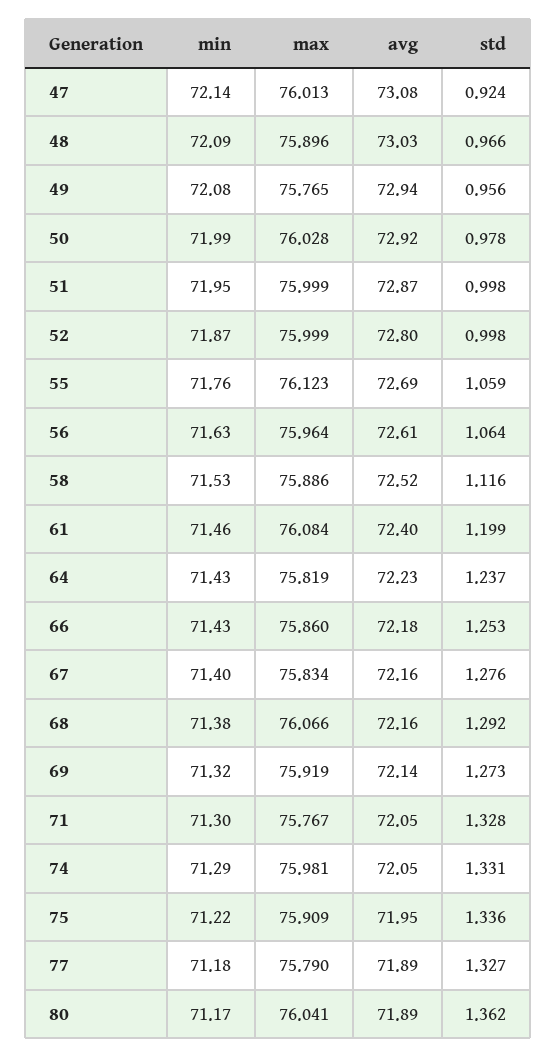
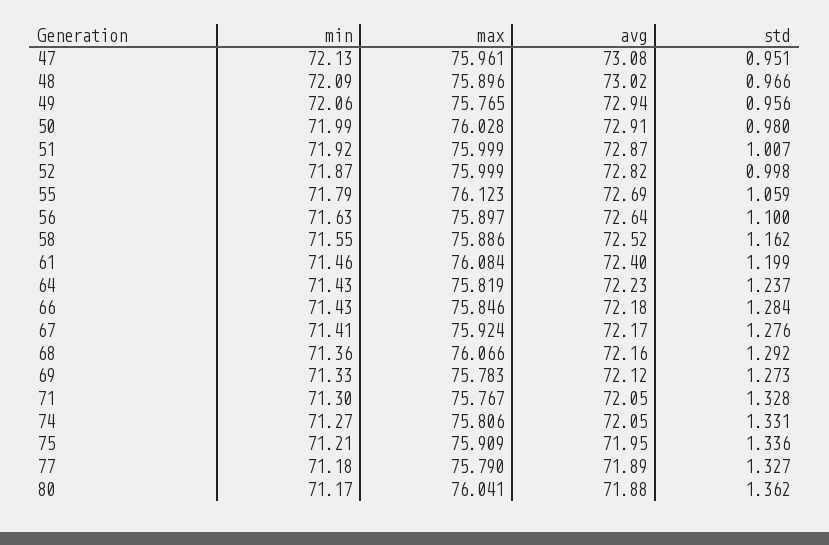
min, 47: 72.14 -> 72.13
max, 47: 76.013 -> 75.961
std, 47: 0.924 -> 0.951
avg, 48: 73.03 -> 73.02
min, 49: 72.08 -> 72.06
avg, 50: 72.92 -> 72.91
std, 50: 0.978 -> 0.98
min, 51: 71.95 -> 71.92
std, 51: 0.998 -> 1.007
avg, 52: 72.8 -> 72.82
min, 55: 71.76 -> 71.79
max, 56: 75.964 -> 75.897
avg, 56: 72.61 -> 72.64
std, 56: 1.064 -> 1.1
min, 58: 71.53 -> 71.55
std, 58: 1.116 -> 1.162
max, 66: 75.86 -> 75.846
std, 66: 1.253 -> 1.284
min, 67: 71.4 -> 71.41
max, 67: 75.834 -> 75.924
avg, 67: 72.16 -> 72.17
min, 68: 71.38 -> 71.36
min, 69: 71.32 -> 71.33
max, 69: 75.919 -> 75.783
avg, 69: 72.14 -> 72.12
min, 74: 71.29 -> 71.27
max, 74: 75.981 -> 75.806
min, 75: 71.22 -> 71.21
avg, 80: 71.89 -> 71.88

